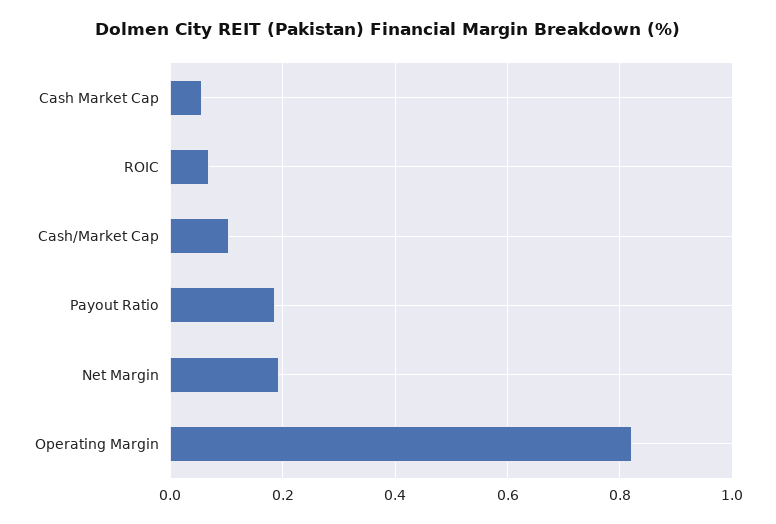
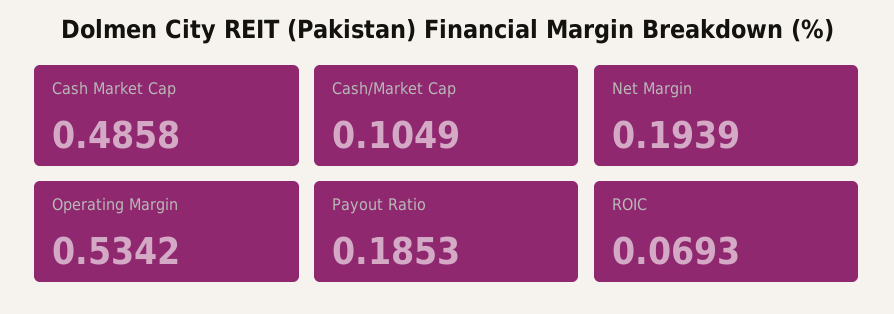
Cash Market Cap: 0.06 -> 0.4858
Operating Margin: 0.82 -> 0.5342

